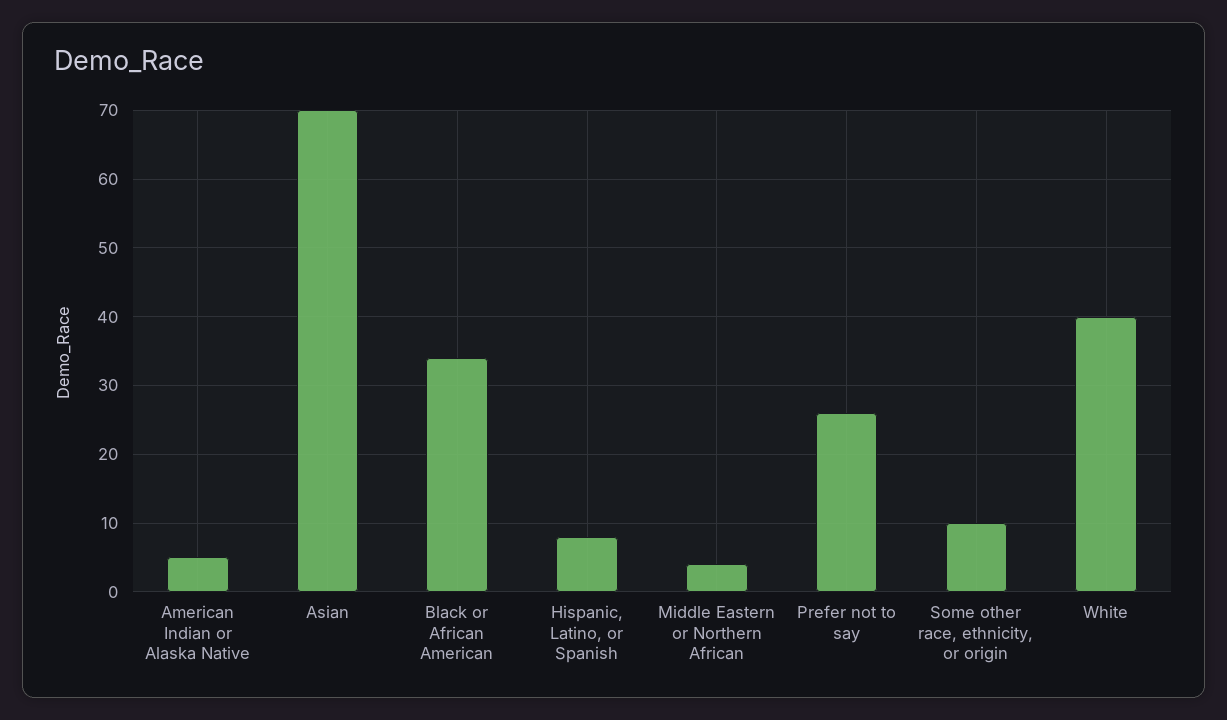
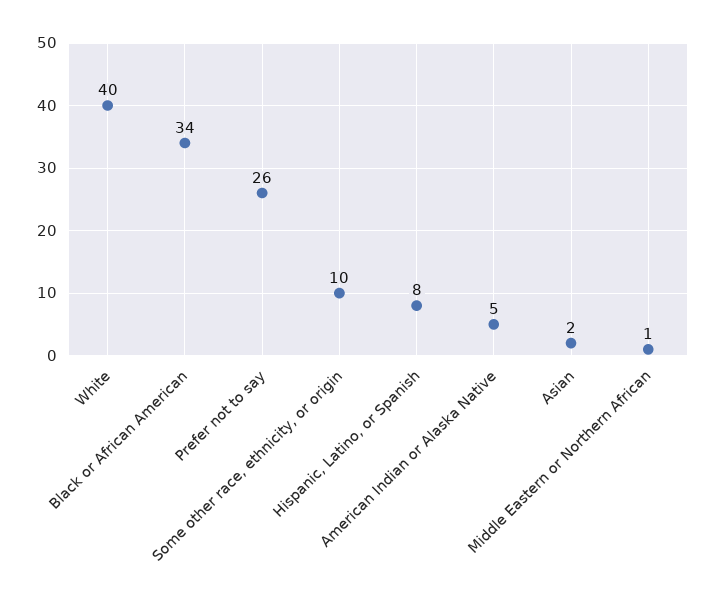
Asian: 70 -> 2
Middle Eastern or Northern African: 4 -> 1

